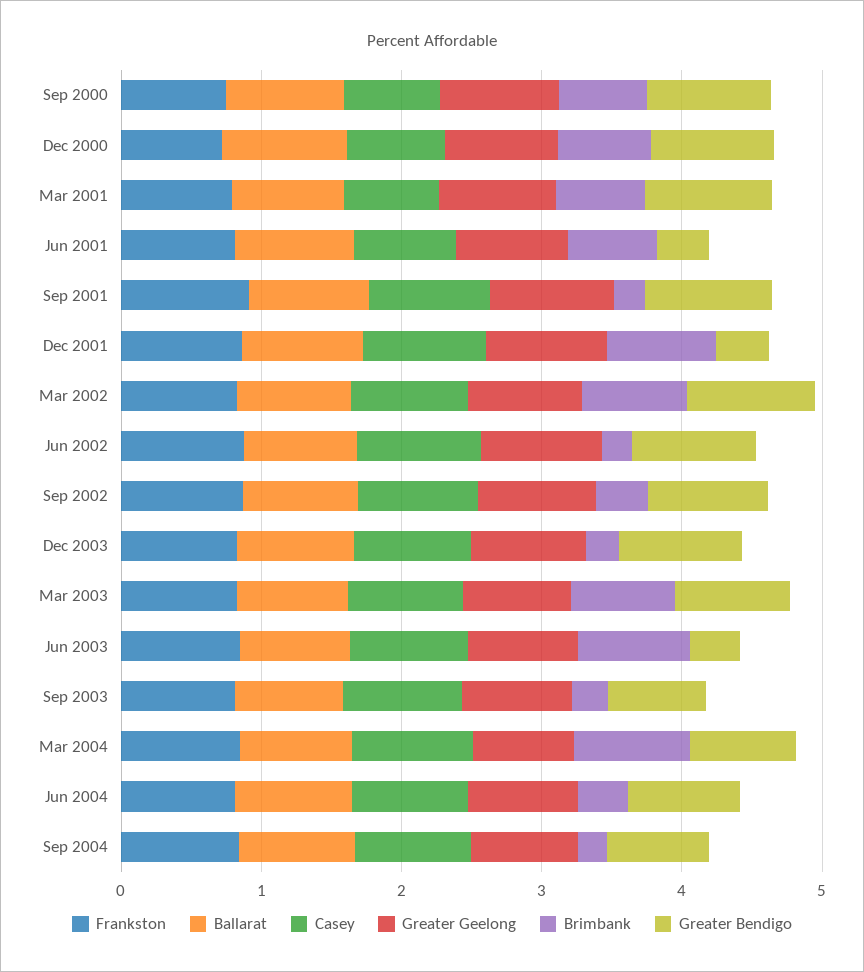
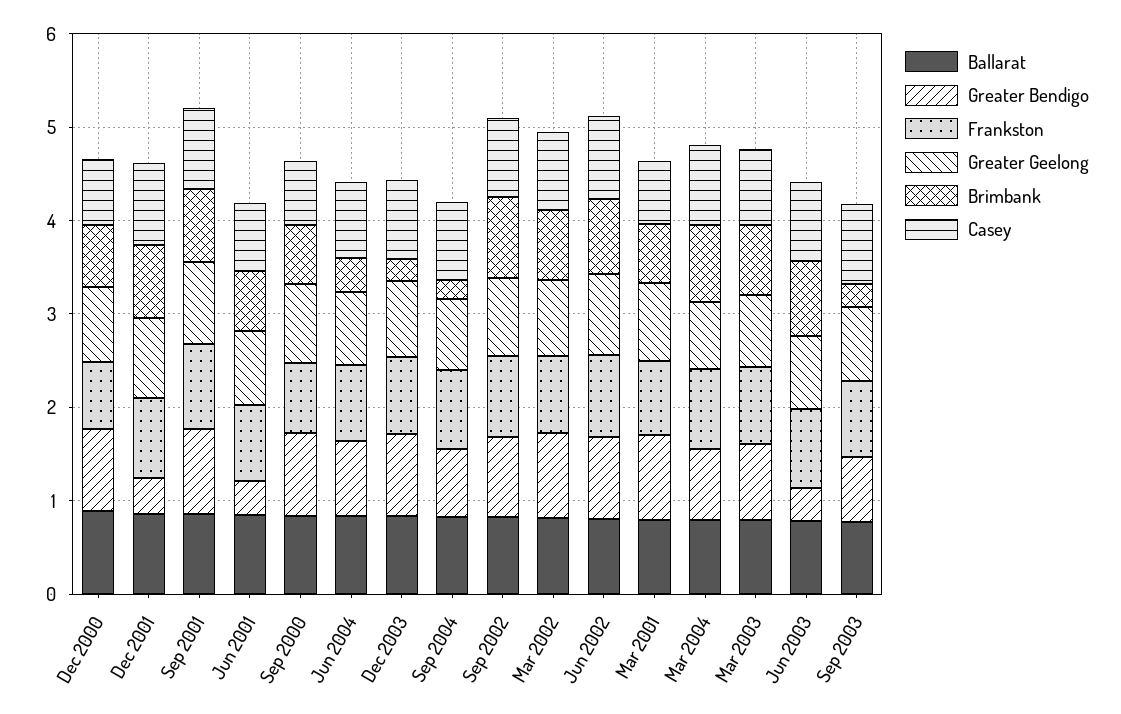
Brimbank, Sep 2001: 0.2 -> 0.8
Brimbank, Jun 2002: 0.2 -> 0.8
Brimbank, Sep 2002: 0.4 -> 0.8

